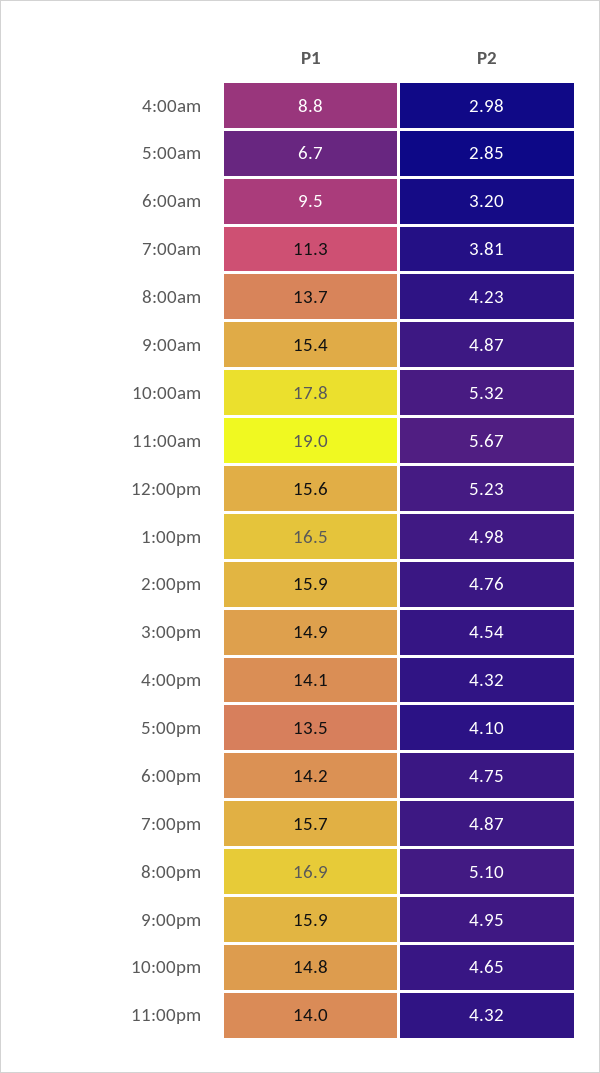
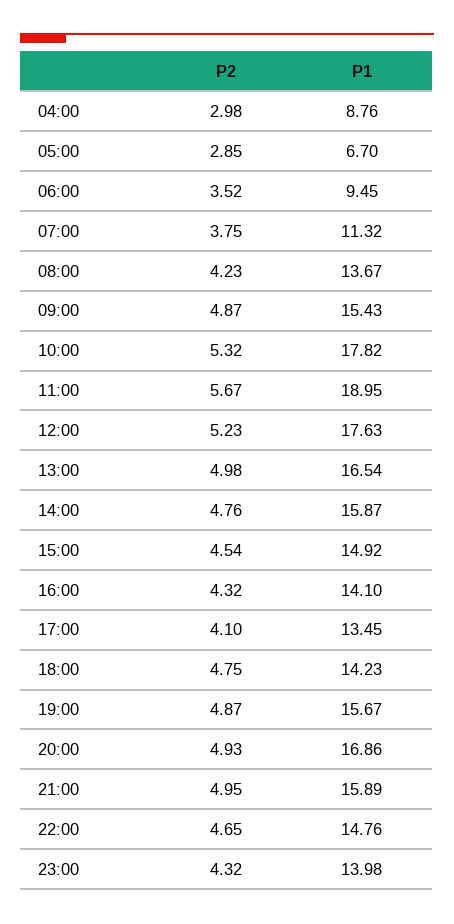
P2, 6:00am: 3.2 -> 3.52
P2, 7:00am: 3.81 -> 3.75
P1, 12:00pm: 15.6 -> 17.63
P2, 8:00pm: 5.1 -> 4.93

